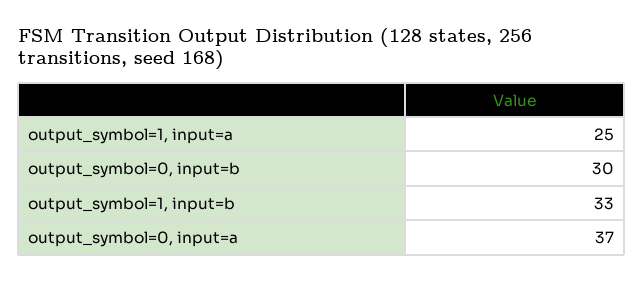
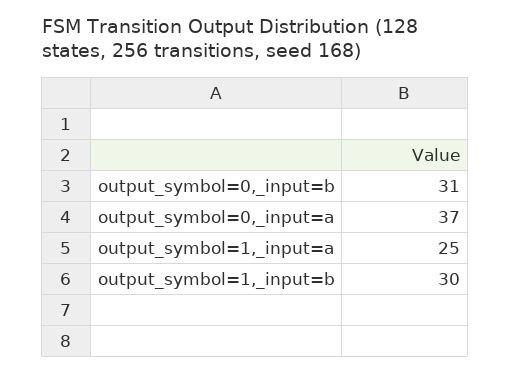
output_symbol=0, input=b: 30 -> 31
output_symbol=1, input=b: 33 -> 30

